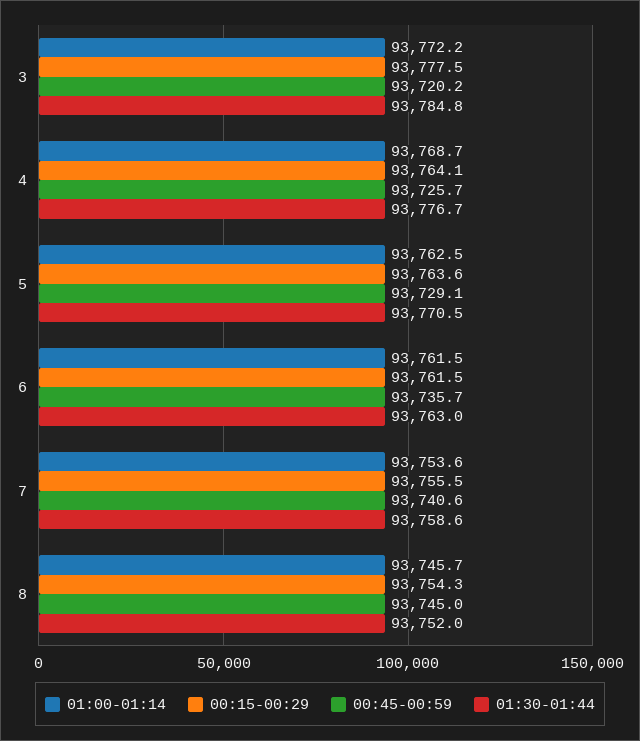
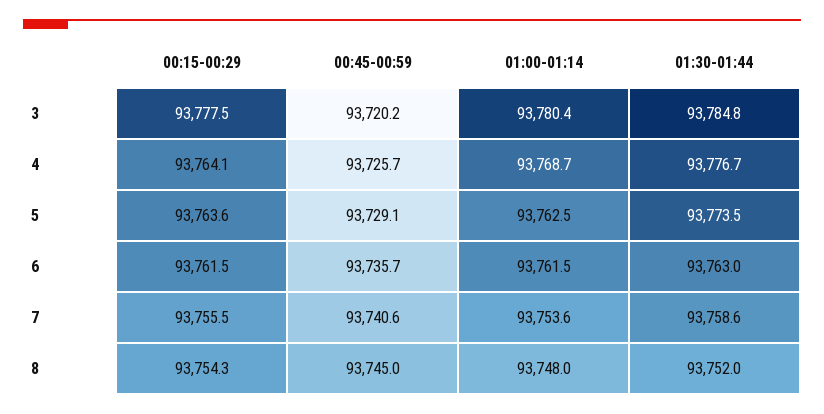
01:00-01:14, 3: 93772.2 -> 93780.4
01:30-01:44, 5: 93770.5 -> 93773.5
01:00-01:14, 8: 93745.7 -> 93748

